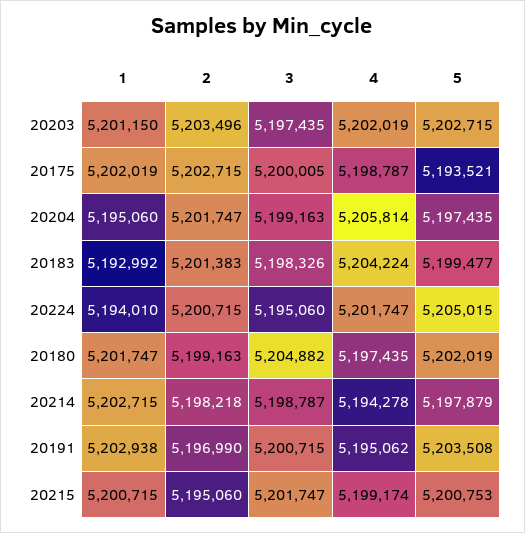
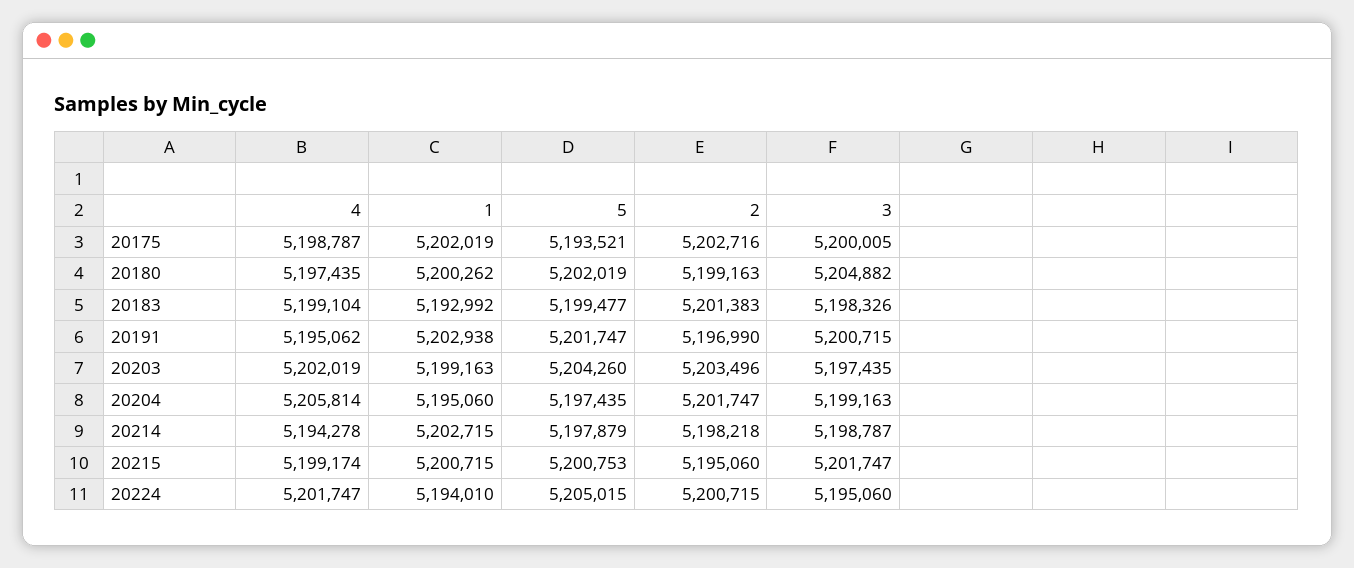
1, 20203: 5201150 -> 5199163
5, 20203: 5202715 -> 5204260
2, 20175: 5202715 -> 5202716
4, 20183: 5204224 -> 5199104
1, 20180: 5201747 -> 5200262
5, 20191: 5203508 -> 5201747

